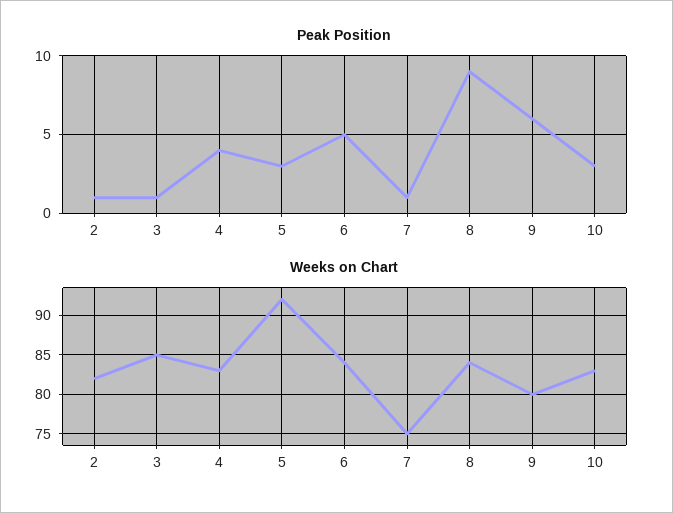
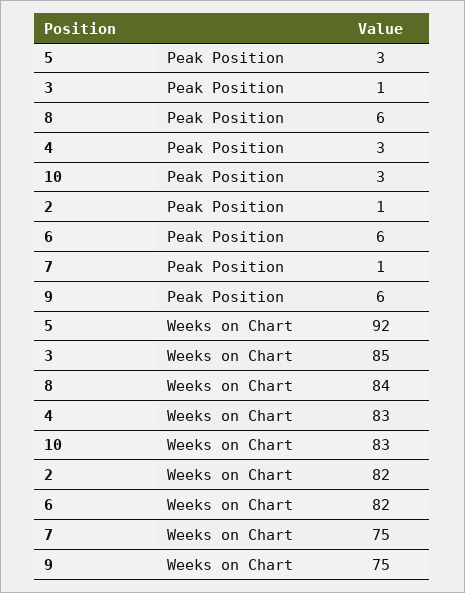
Peak Position, 4: 4 -> 3
Peak Position, 6: 5 -> 6
Peak Position, 8: 9 -> 6
Weeks on Chart, 6: 84 -> 82
Weeks on Chart, 9: 80 -> 75

